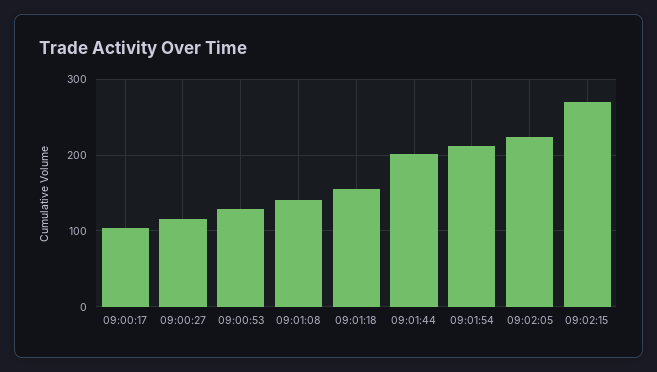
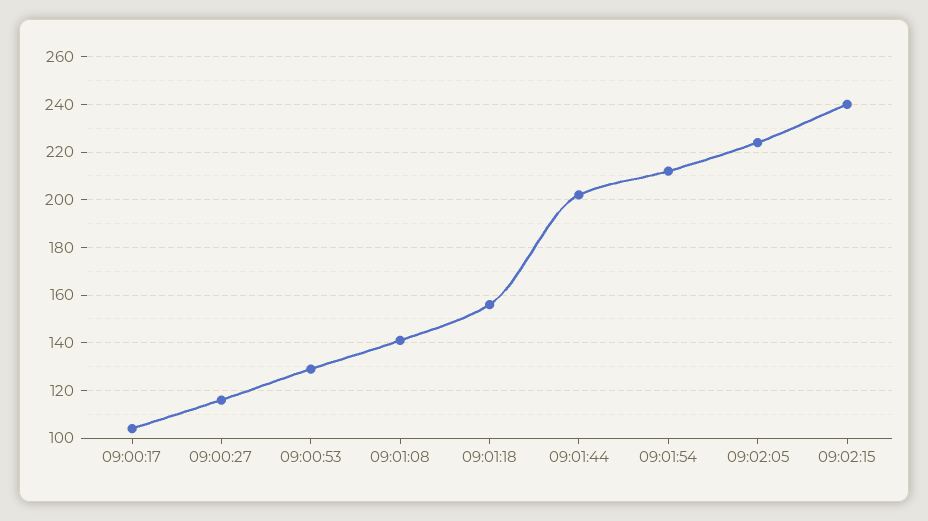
09:02:15: 270 -> 240

